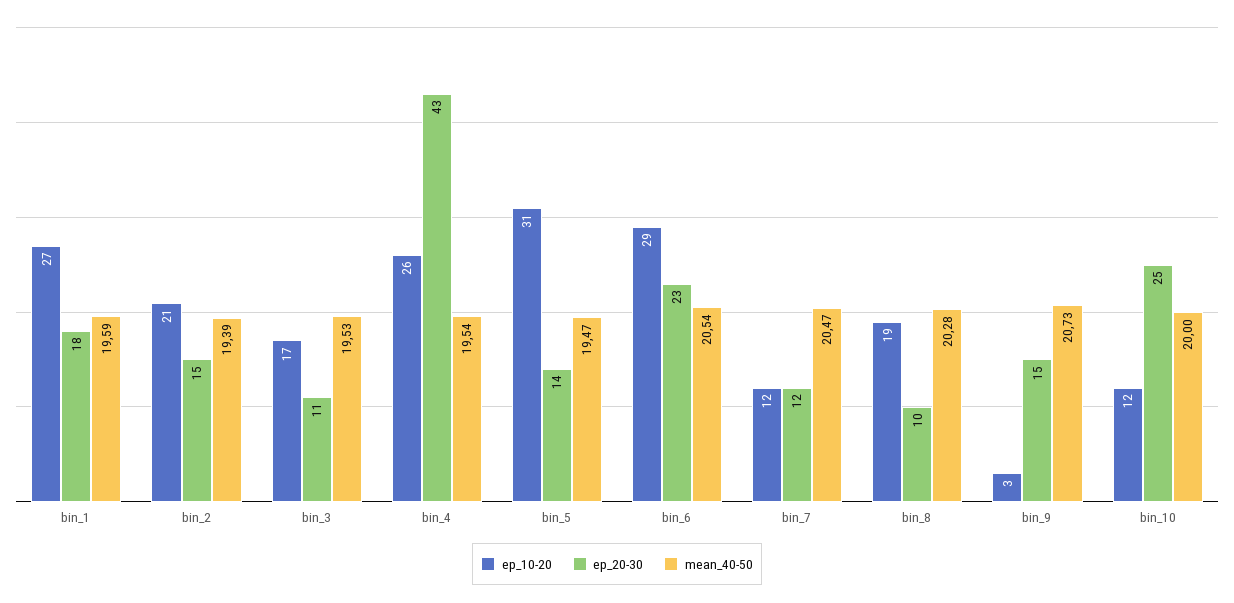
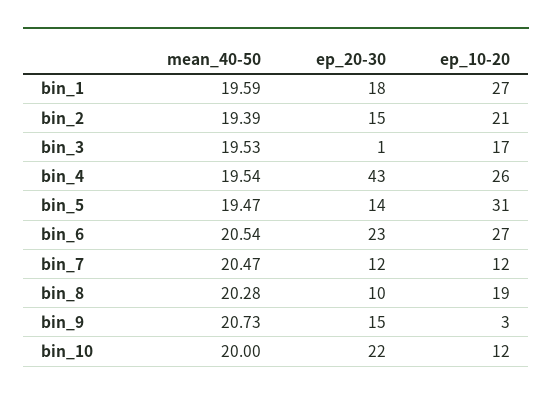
ep_20-30, bin_3: 11 -> 1
ep_10-20, bin_6: 29 -> 27
ep_20-30, bin_10: 25 -> 22

